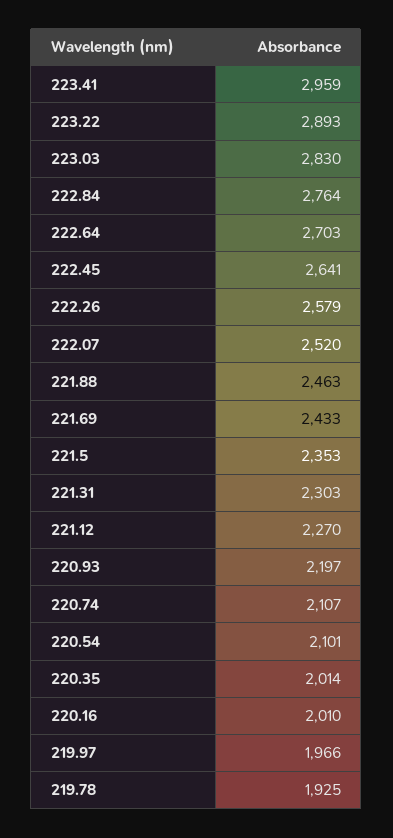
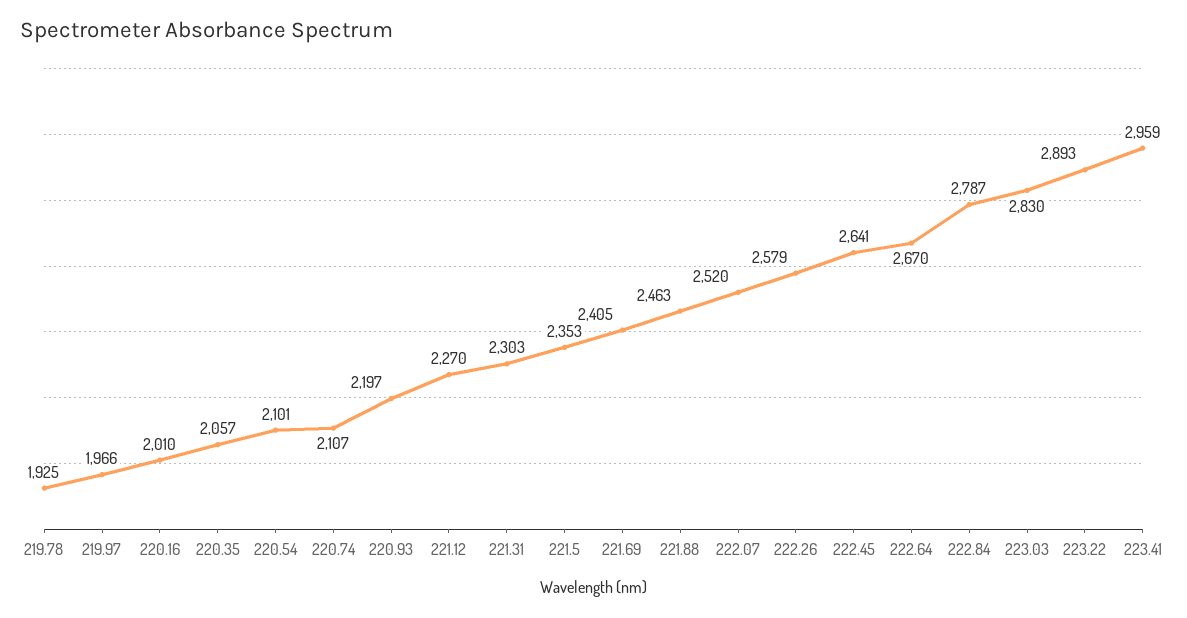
222.84: 2764 -> 2787
222.64: 2703 -> 2670
221.69: 2433 -> 2405
220.35: 2014 -> 2057

